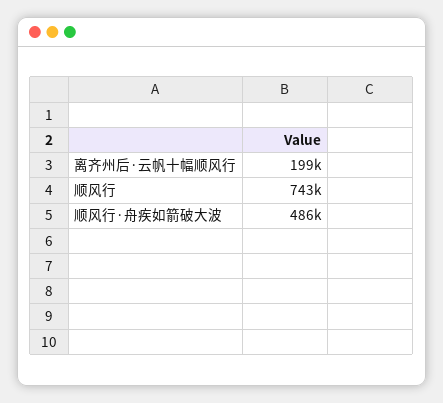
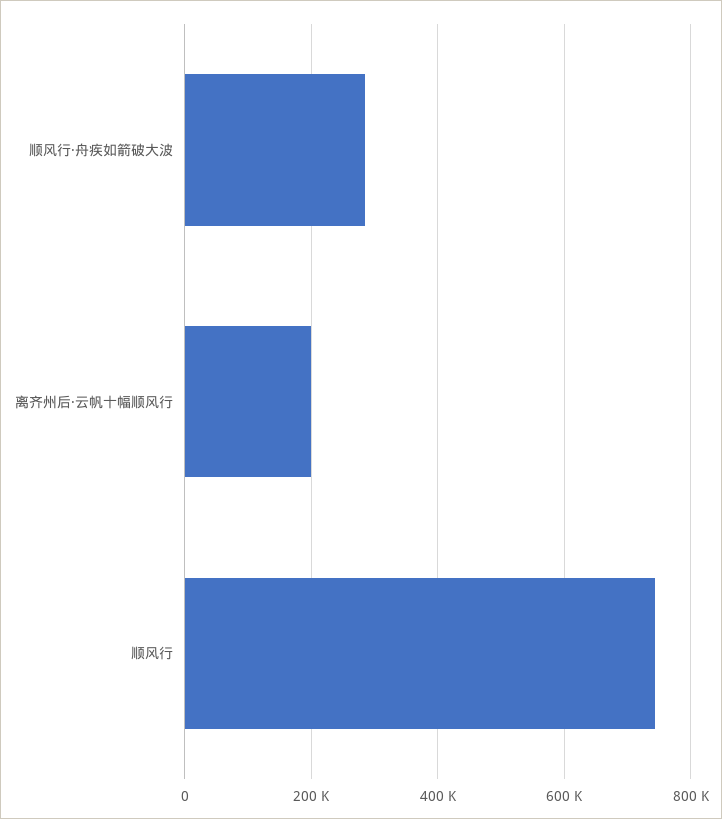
顺风行·舟疾如箭破大波: 486000 -> 280000

